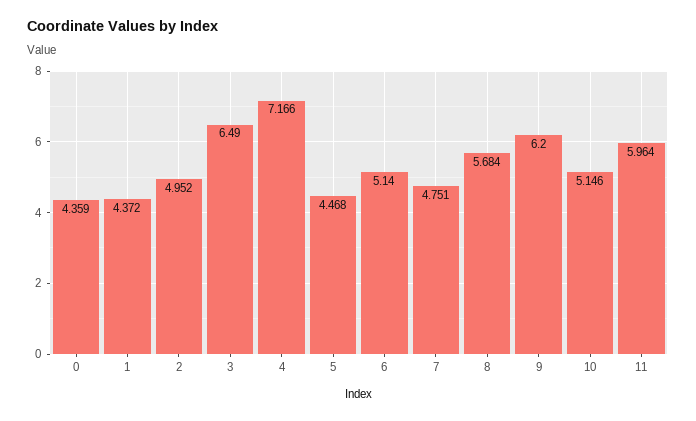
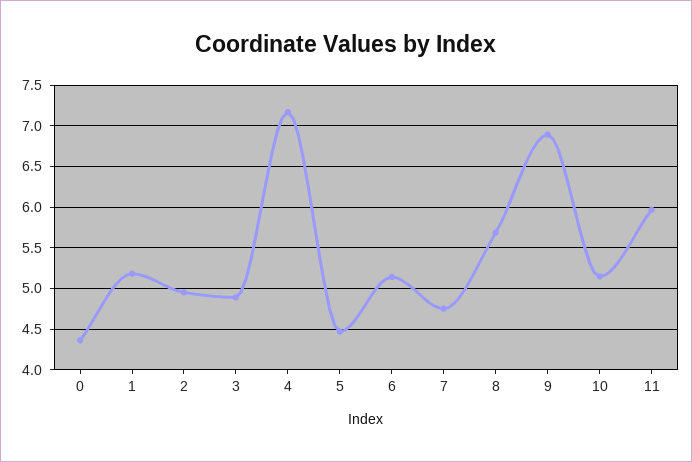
1: 4.372 -> 5.2
3: 6.49 -> 4.9
9: 6.2 -> 6.9

